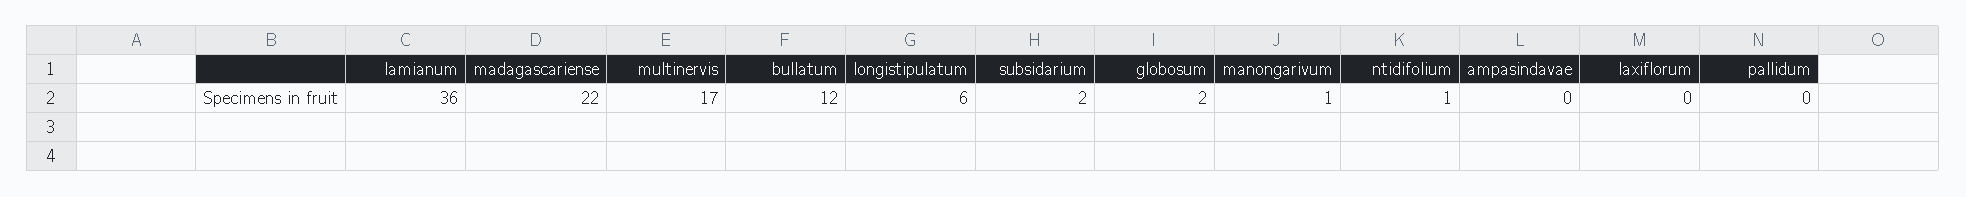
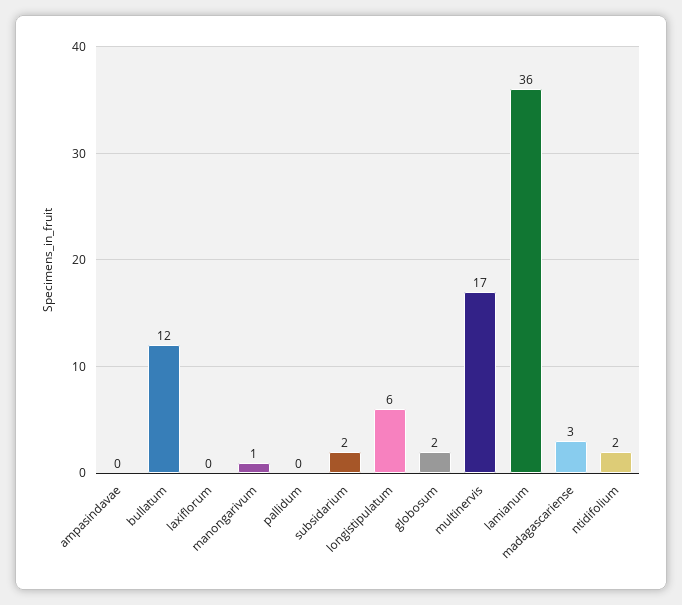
madagascariense: 22 -> 3
ntidifolium: 1 -> 2

